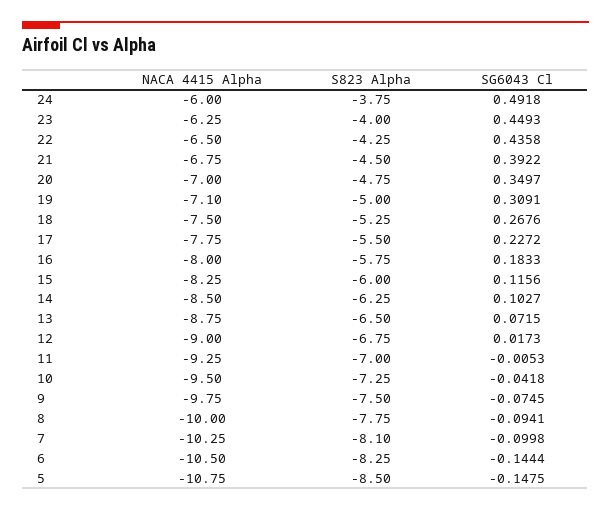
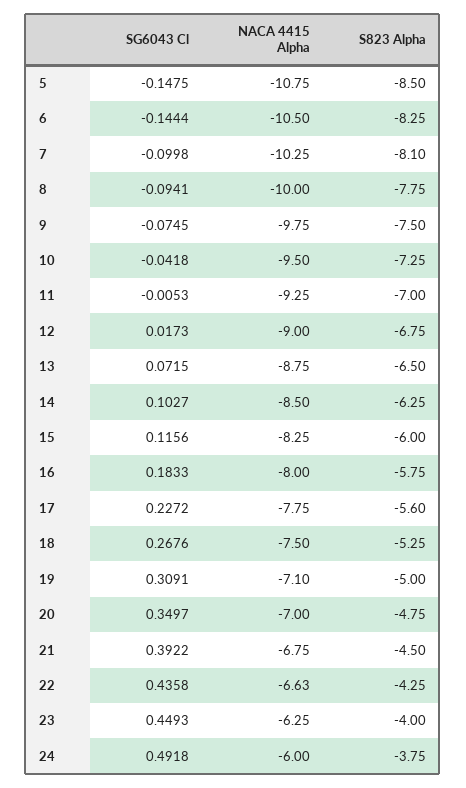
NACA 4415 Alpha, 22: -6.5 -> -6.63
S823 Alpha, 17: -5.5 -> -5.6

